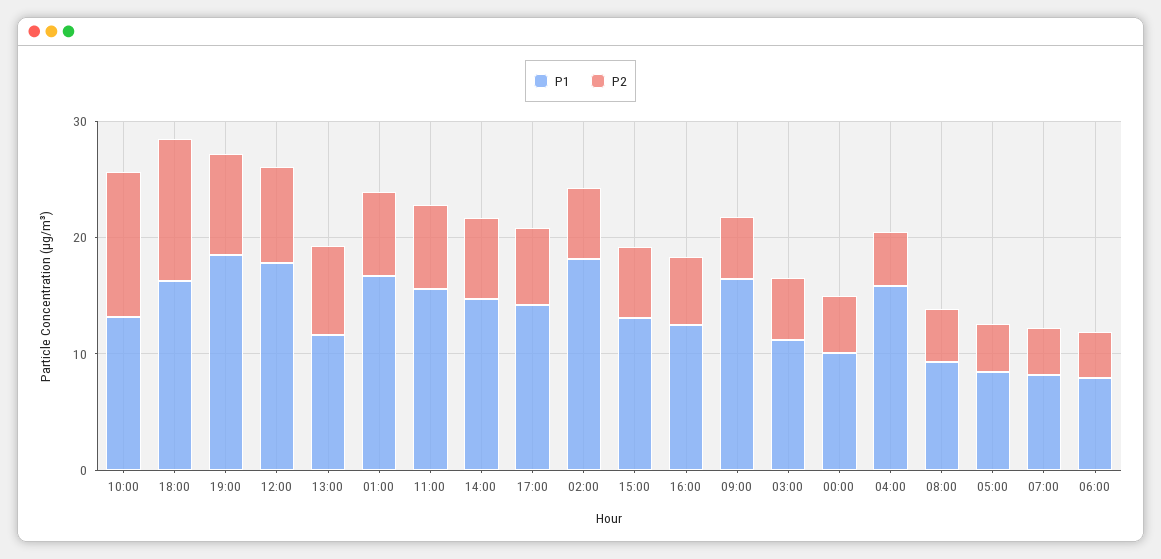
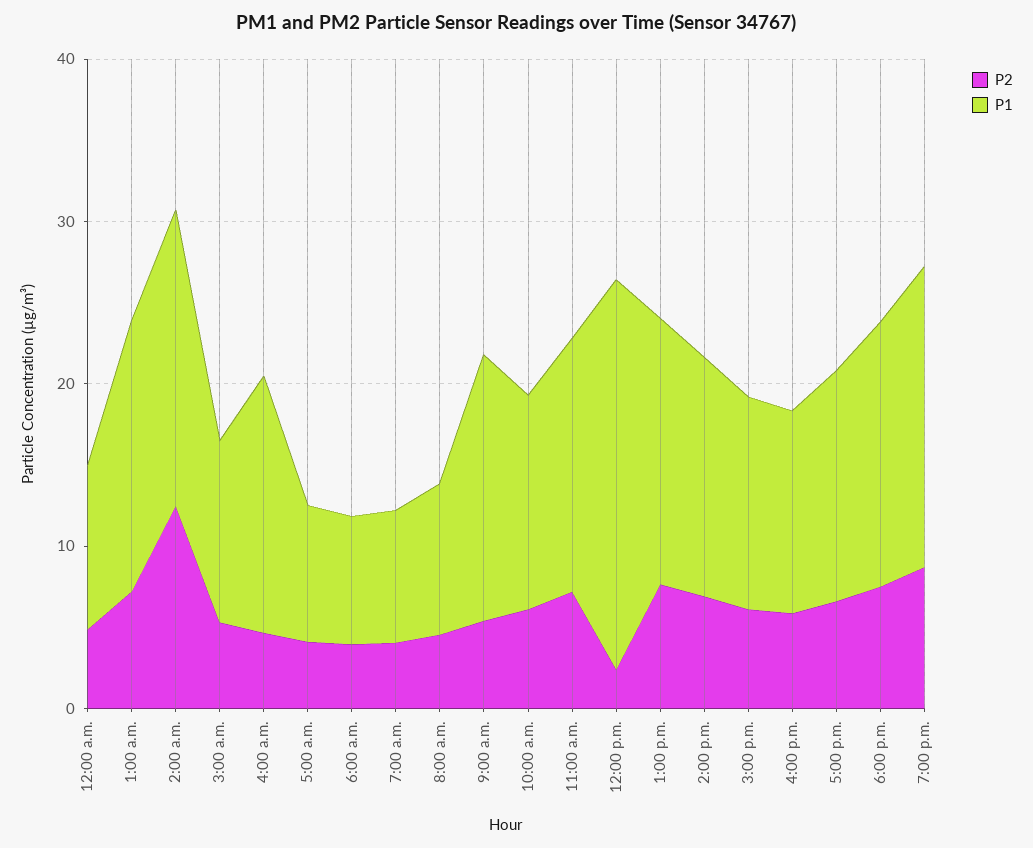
P2, 10:00: 12 -> 6
P2, 18:00: 12 -> 8
P1, 12:00: 18 -> 24
P2, 12:00: 8 -> 2
P1, 13:00: 12 -> 16
P2, 02:00: 6 -> 12

